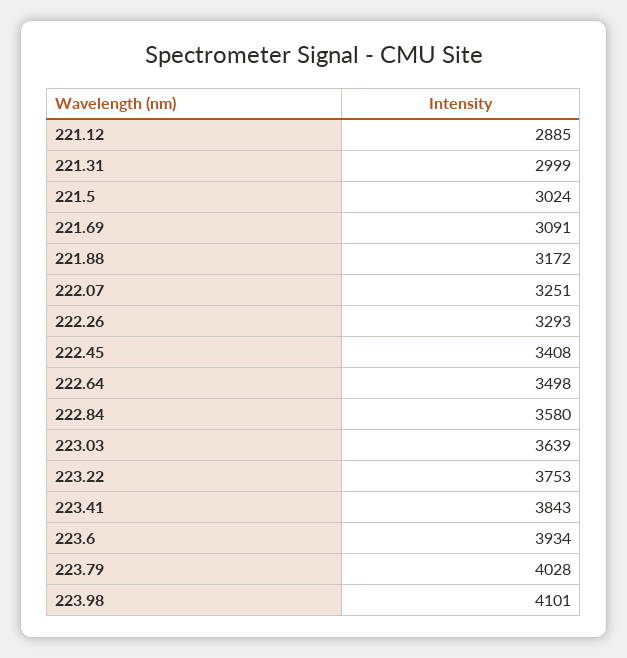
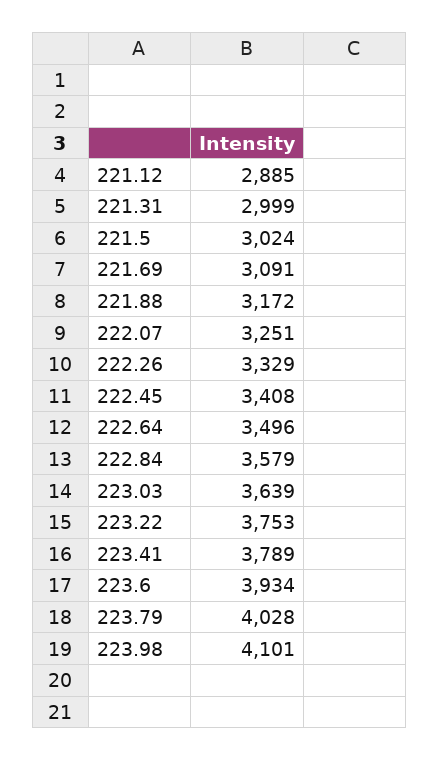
222.26: 3293 -> 3329
222.64: 3498 -> 3496
222.84: 3580 -> 3579
223.41: 3843 -> 3789

